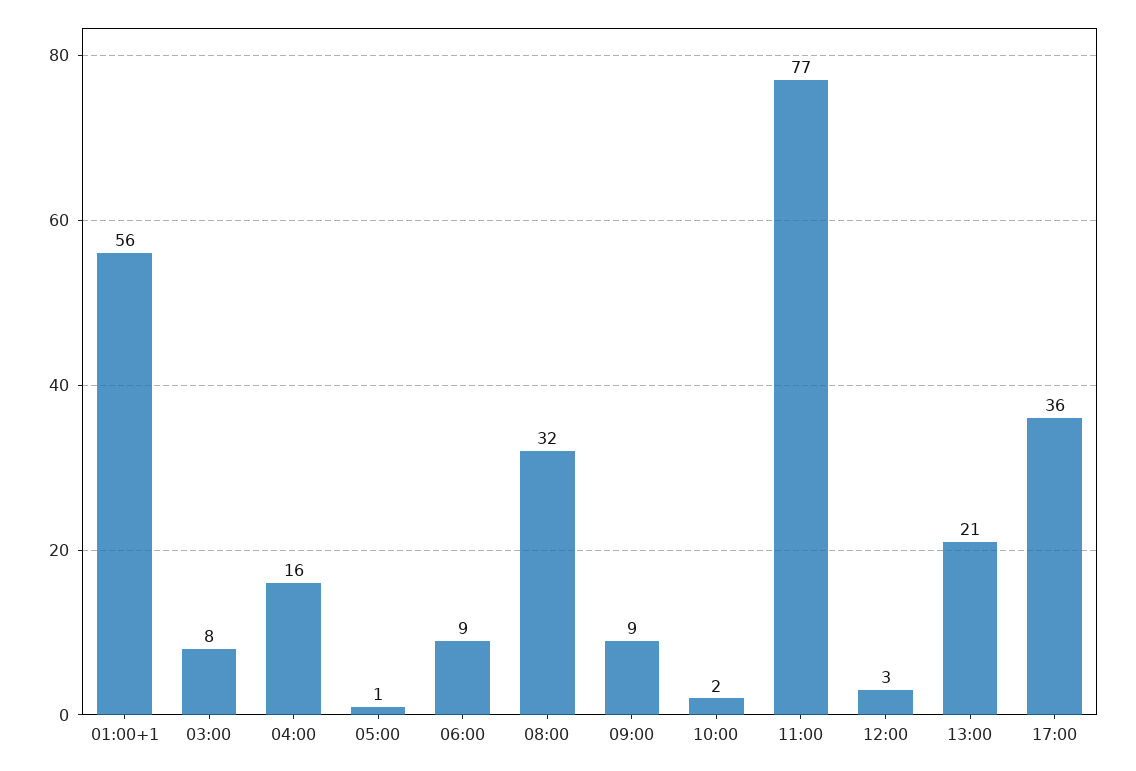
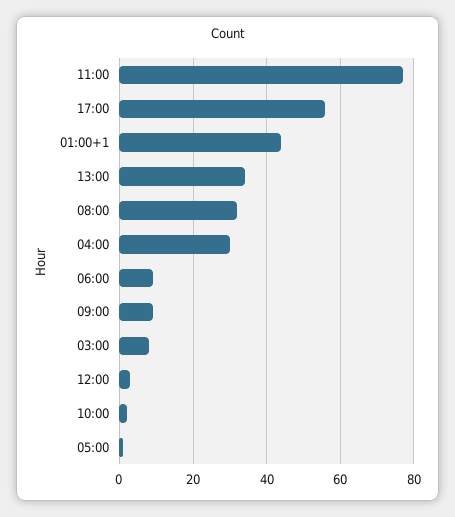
01:00+1: 56 -> 45
04:00: 16 -> 30
13:00: 21 -> 35
17:00: 36 -> 55

